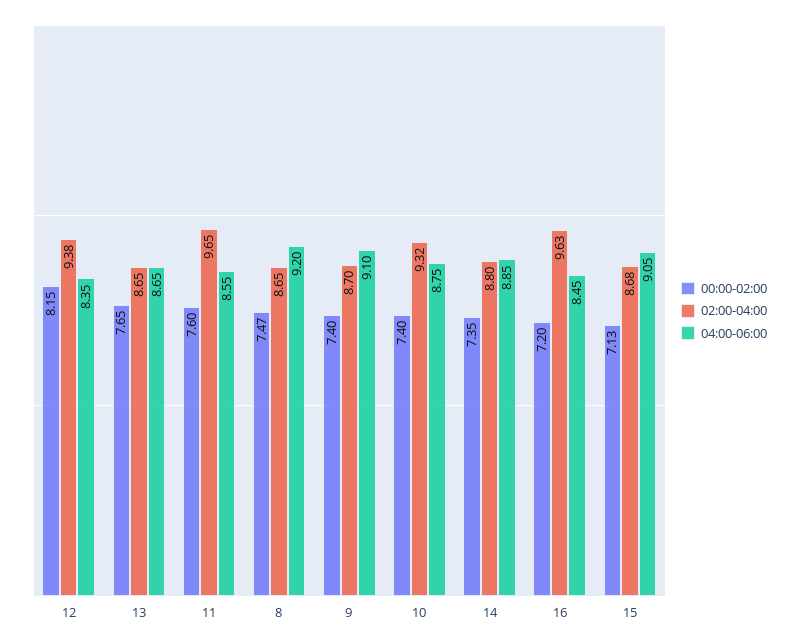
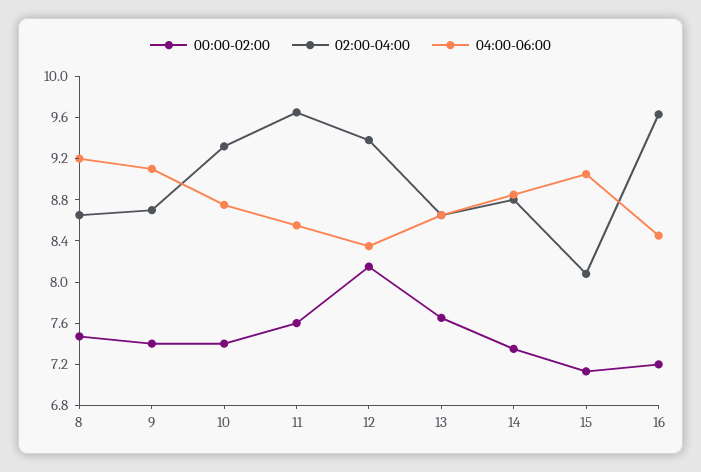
02:00-04:00, 15: 8.68 -> 8.1

